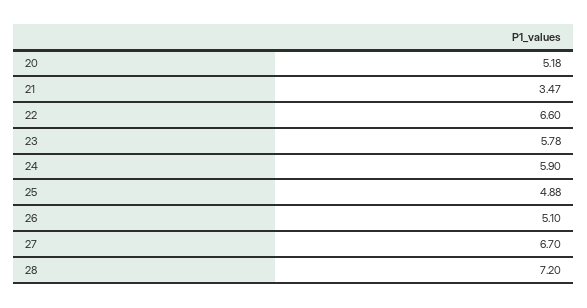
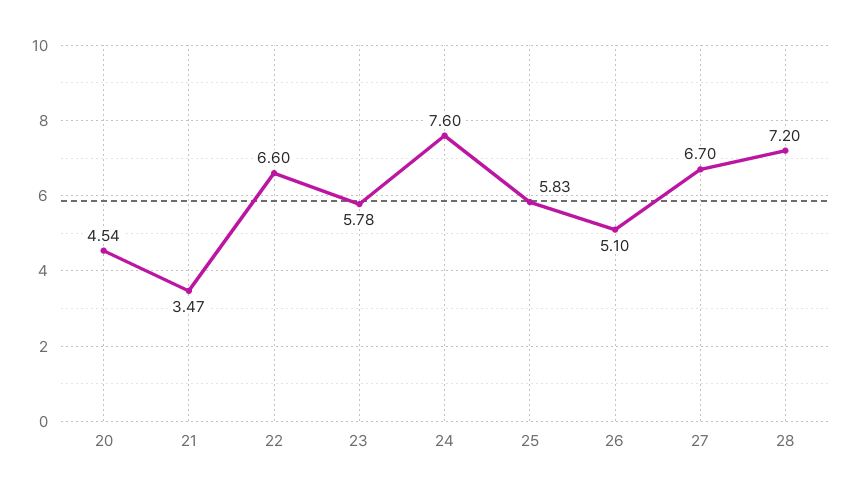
20: 5.18 -> 4.54
24: 5.9 -> 7.6
25: 4.88 -> 5.83

